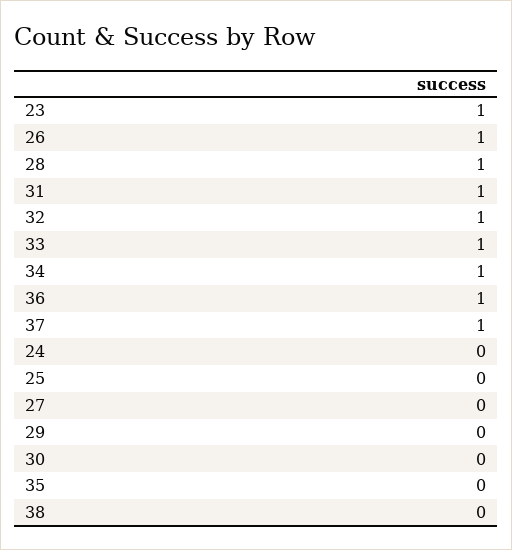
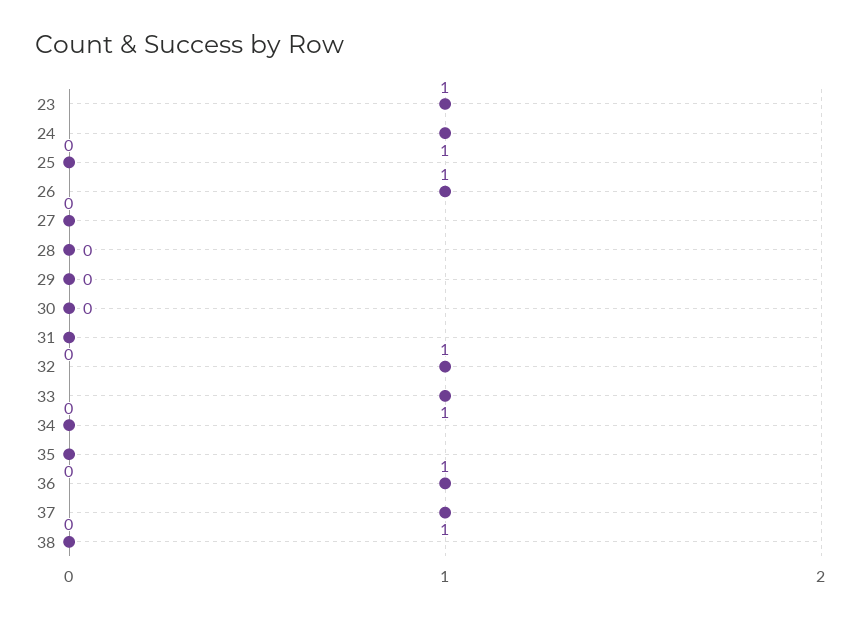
28: 1 -> 0
31: 1 -> 0
34: 1 -> 0
24: 0 -> 1

